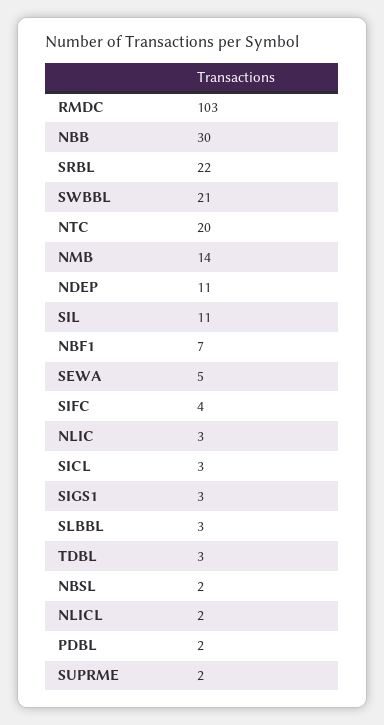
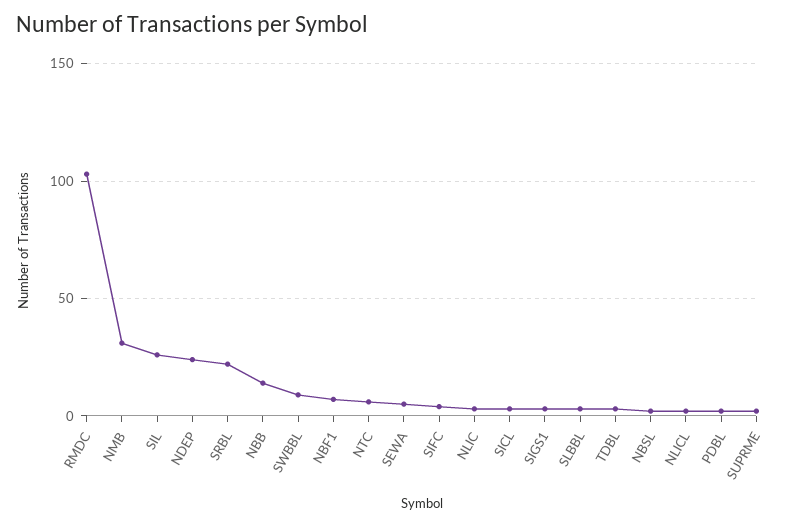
NBB: 30 -> 15
SWBBL: 21 -> 10
NTC: 20 -> 5
NMB: 14 -> 30
NDEP: 11 -> 25
SIL: 11 -> 25

